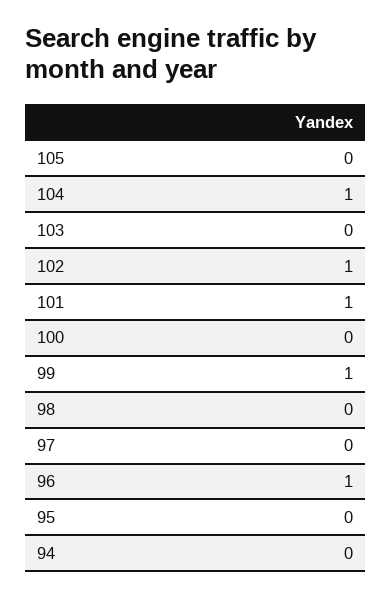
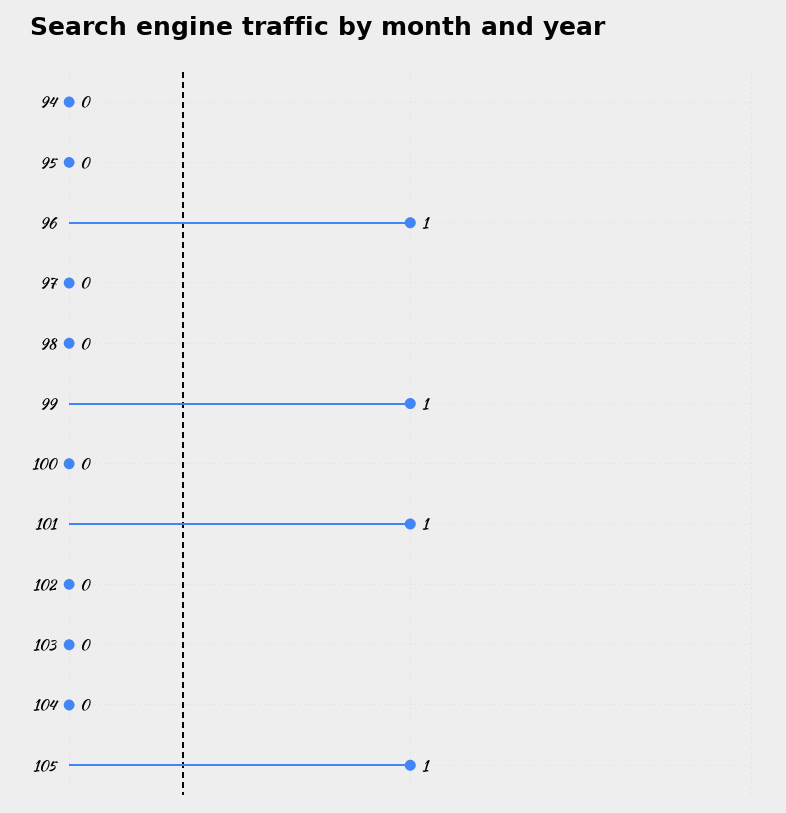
105: 0 -> 1
104: 1 -> 0
102: 1 -> 0

